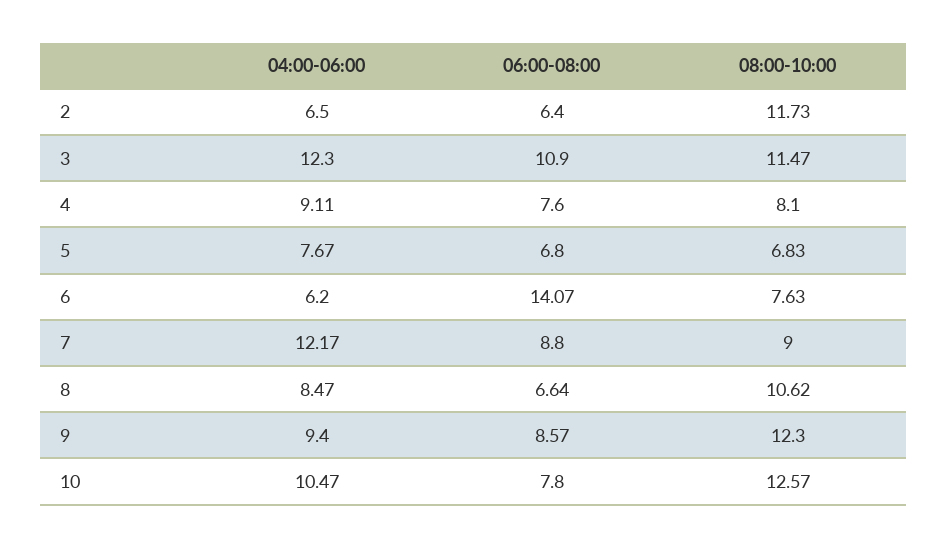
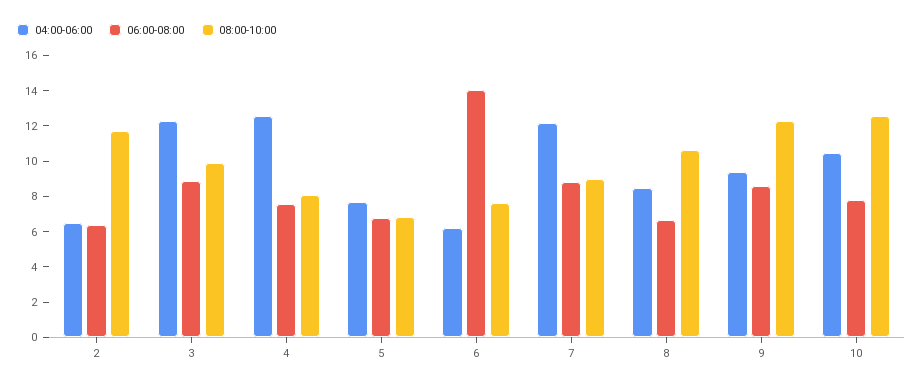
06:00-08:00, 3: 10.9 -> 9
08:00-10:00, 3: 11.47 -> 10
04:00-06:00, 4: 9.11 -> 12.5

